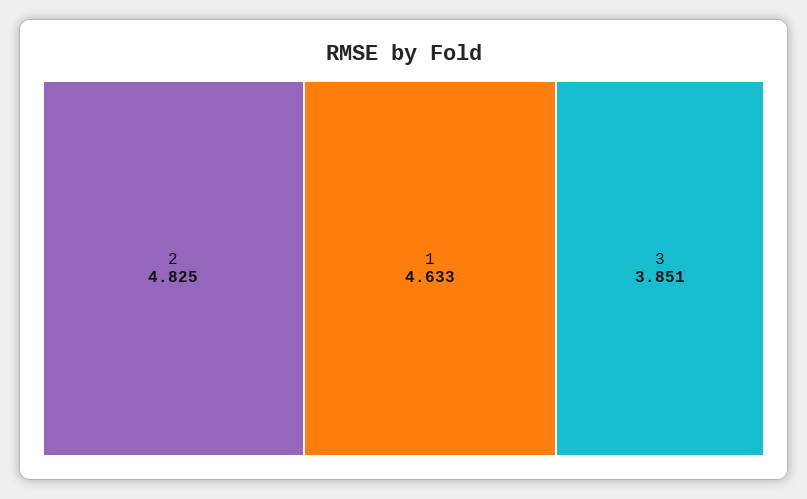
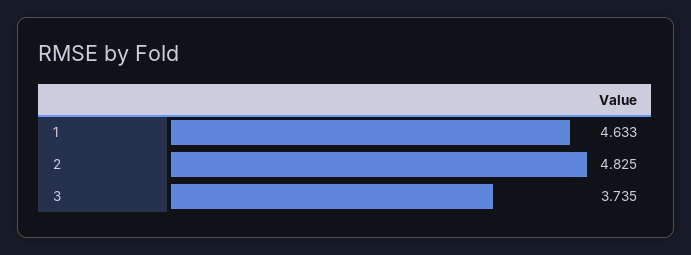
3: 3.851 -> 3.735

